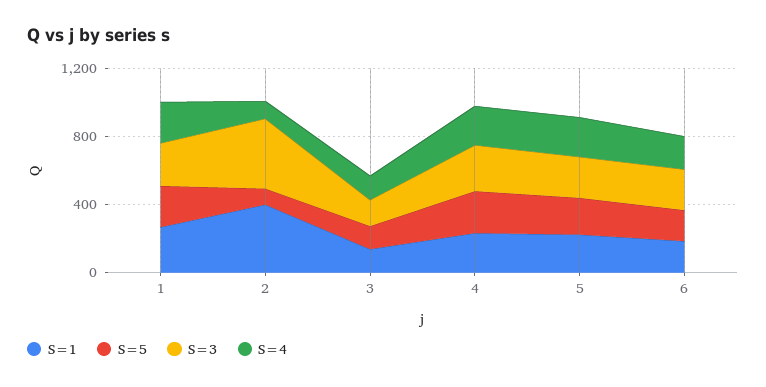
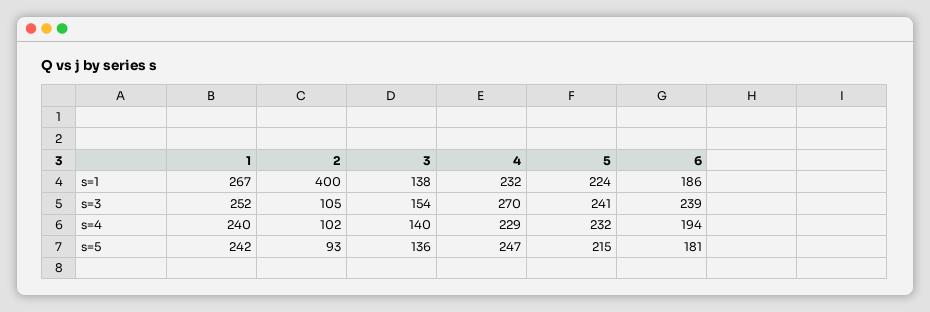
S=3, 2: 400 -> 105

